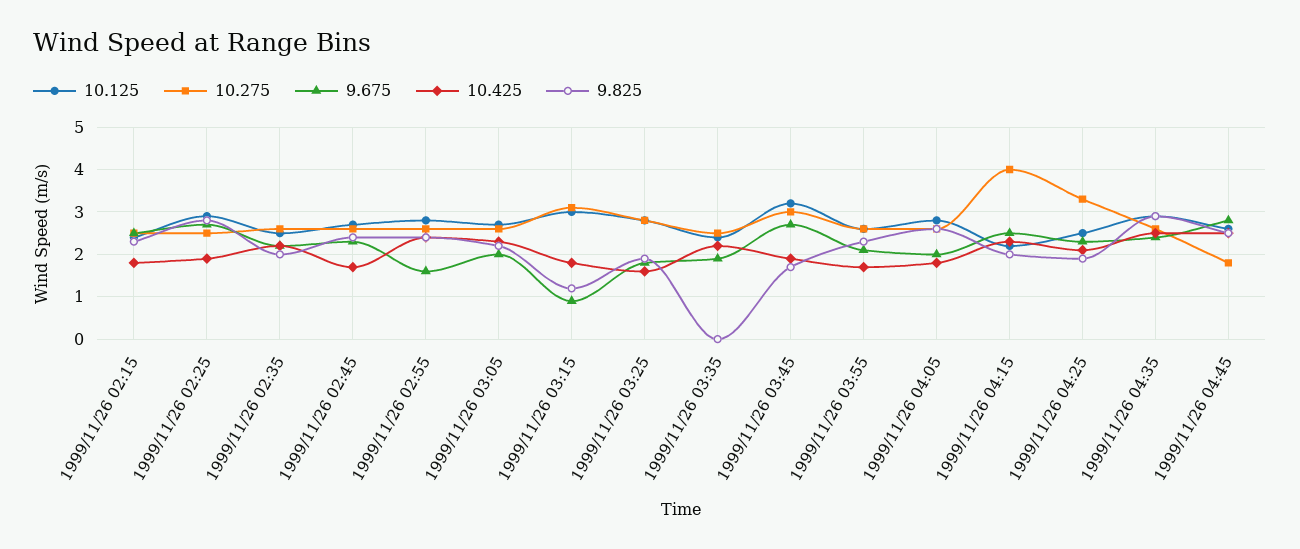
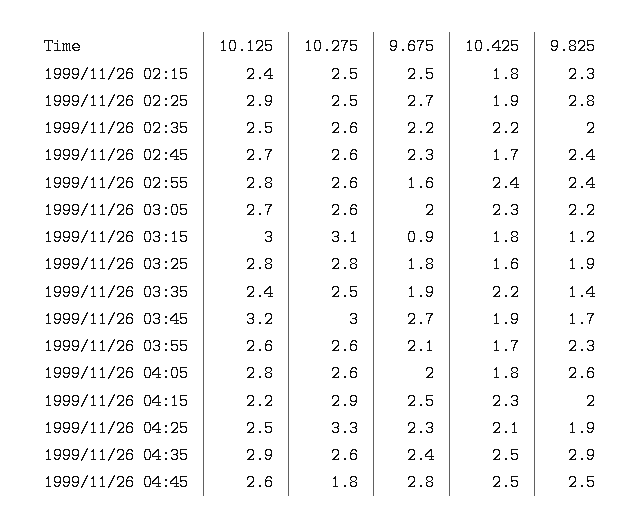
9.825, 1999/11/26 03:35: 0 -> 1.4
10.275, 1999/11/26 04:15: 4 -> 2.9

